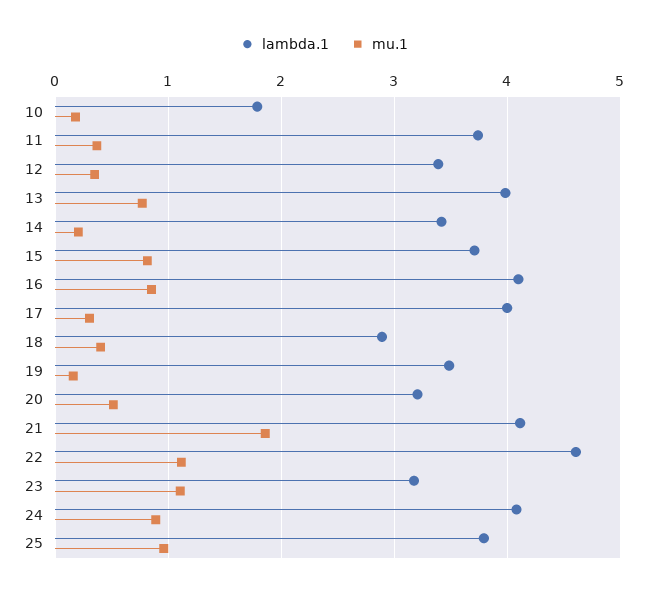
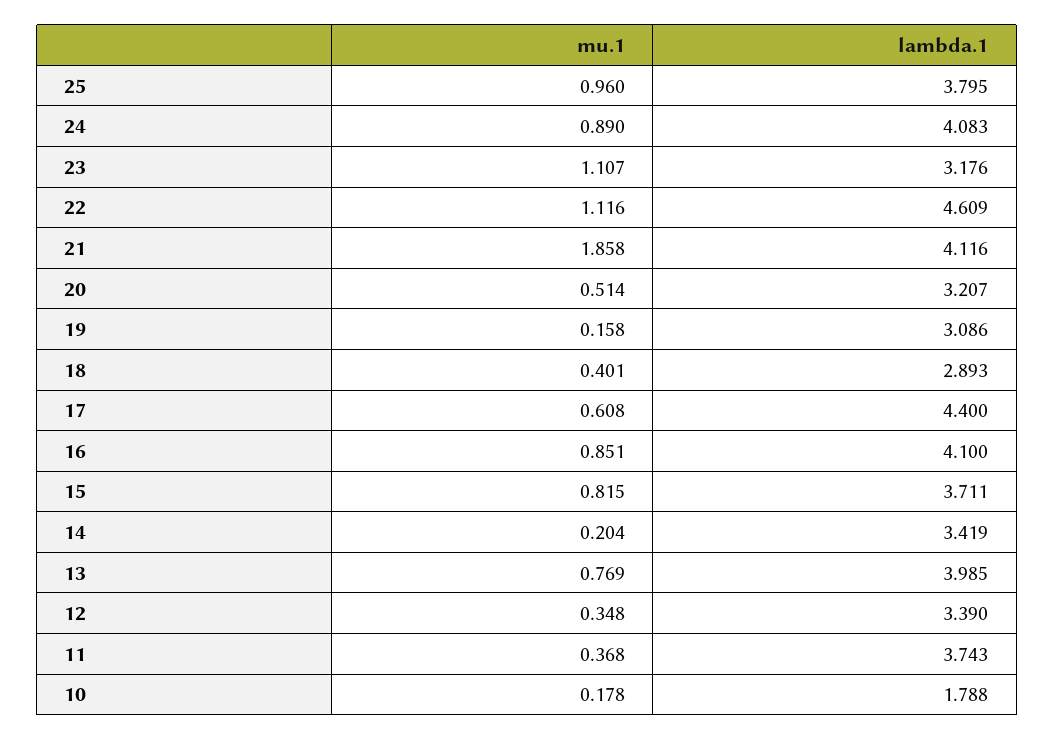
lambda.1, 17: 4 -> 4.4
mu.1, 17: 0.3 -> 0.608
lambda.1, 19: 3.5 -> 3.086

